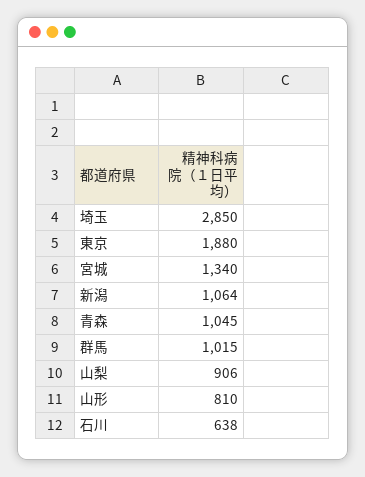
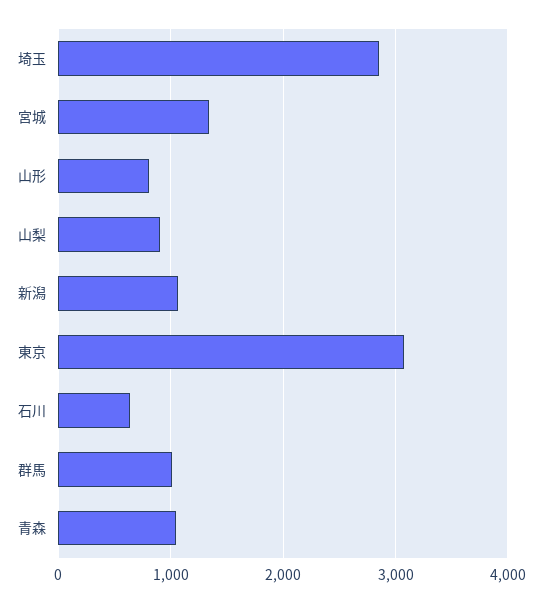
東京: 1880 -> 3100

